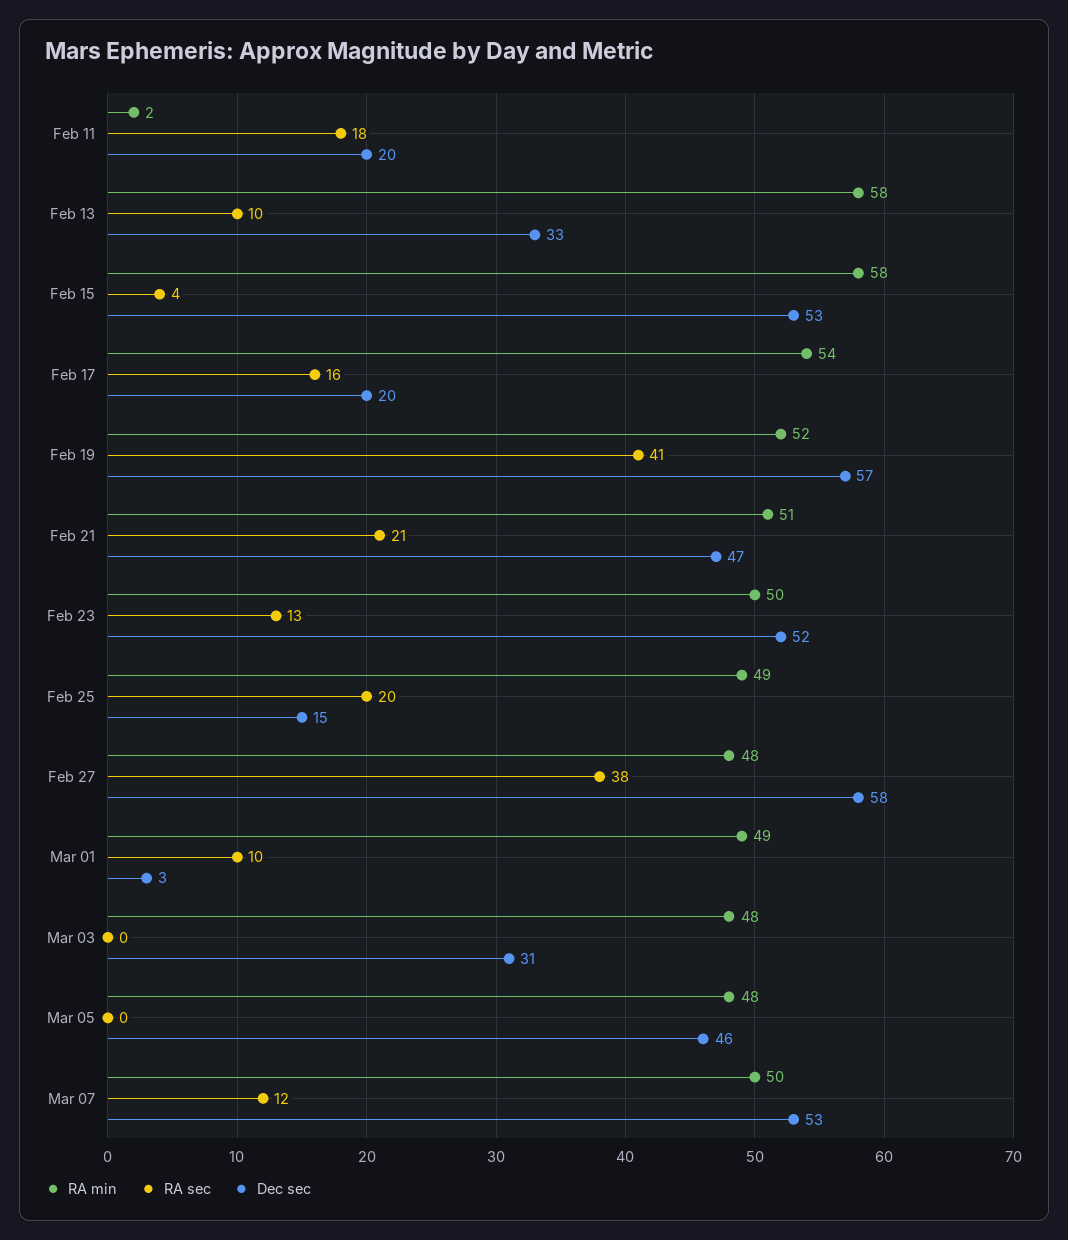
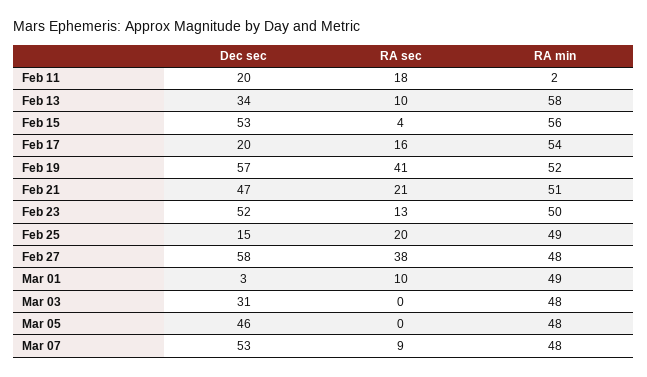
Dec sec, Feb 13: 33 -> 34
RA min, Feb 15: 58 -> 56
RA min, Mar 07: 50 -> 48
RA sec, Mar 07: 12 -> 9

